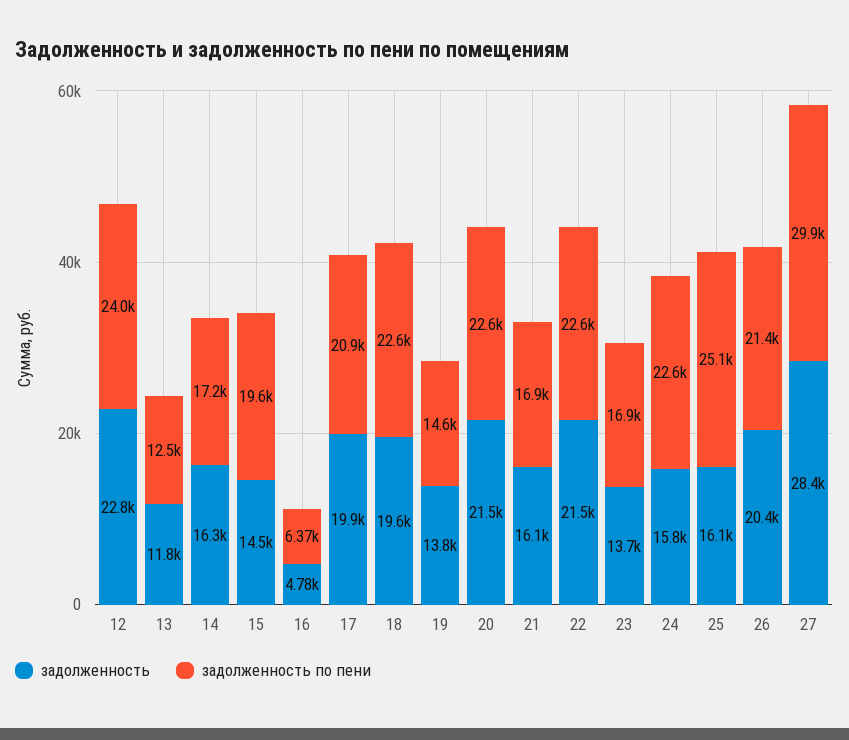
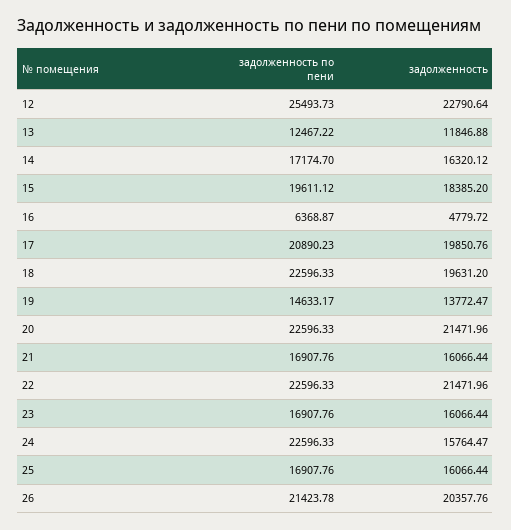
задолженность по пени, 12: 24000 -> 25493.73
задолженность, 15: 14500 -> 18385.2
задолженность, 23: 13700 -> 16066.44
задолженность по пени, 25: 25100 -> 16907.76
задолженность, 27: 28400 -> none
задолженность по пени, 27: 29900 -> none

